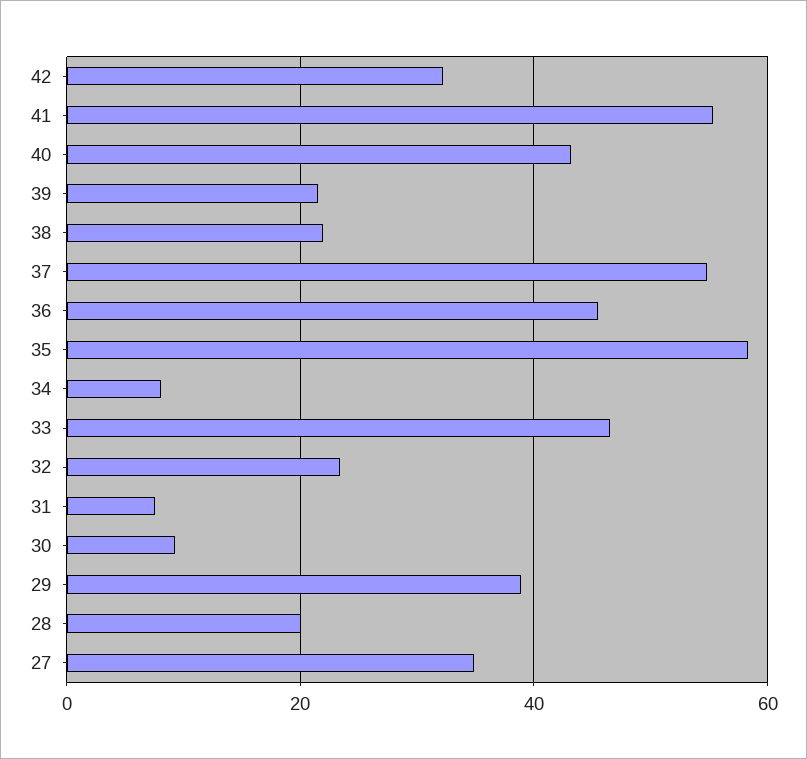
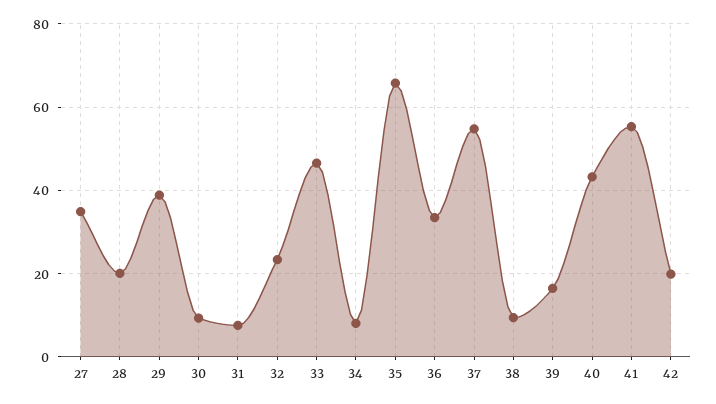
42: 32 -> 20
39: 22 -> 16
38: 22 -> 10
36: 46 -> 34
35: 58 -> 66

